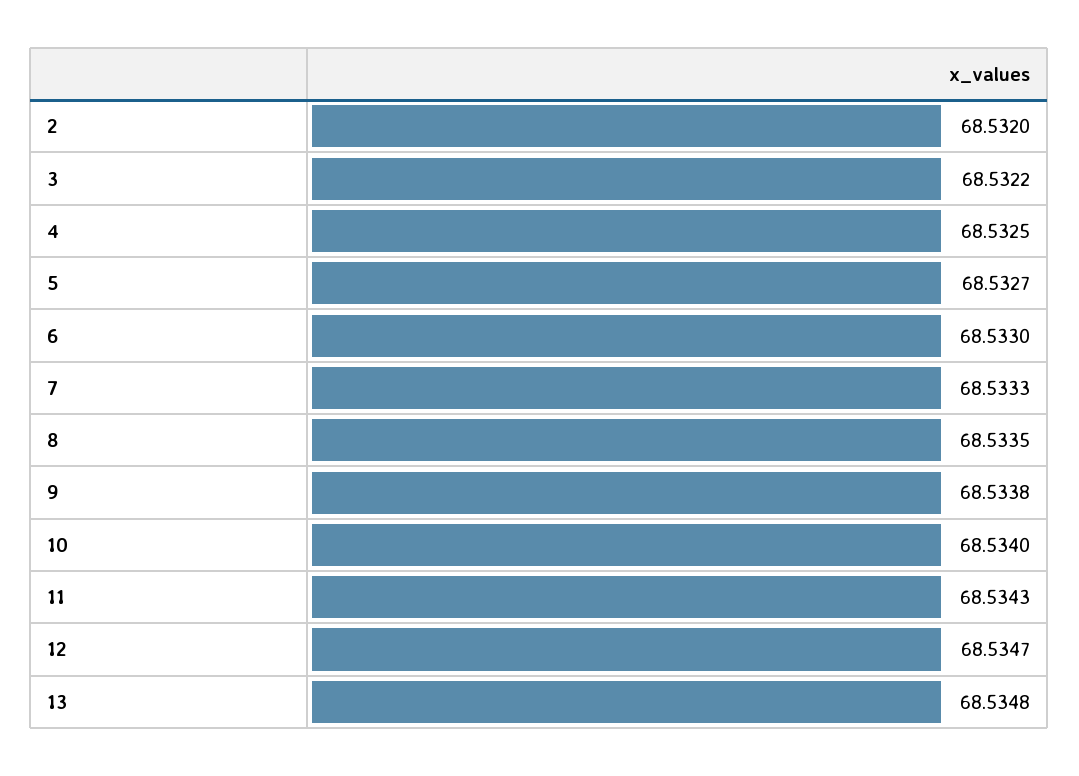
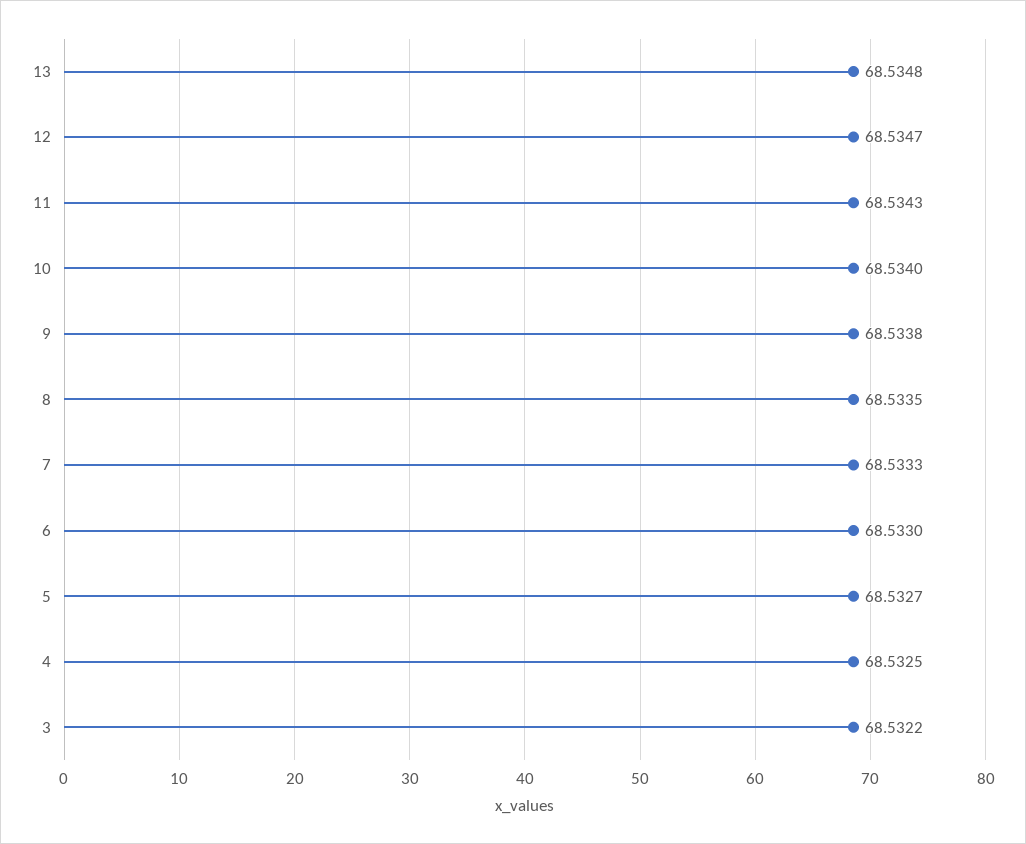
2: 68.532 -> none

